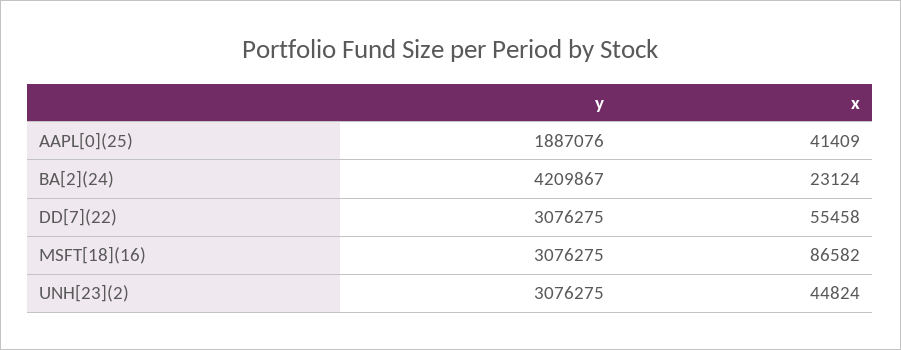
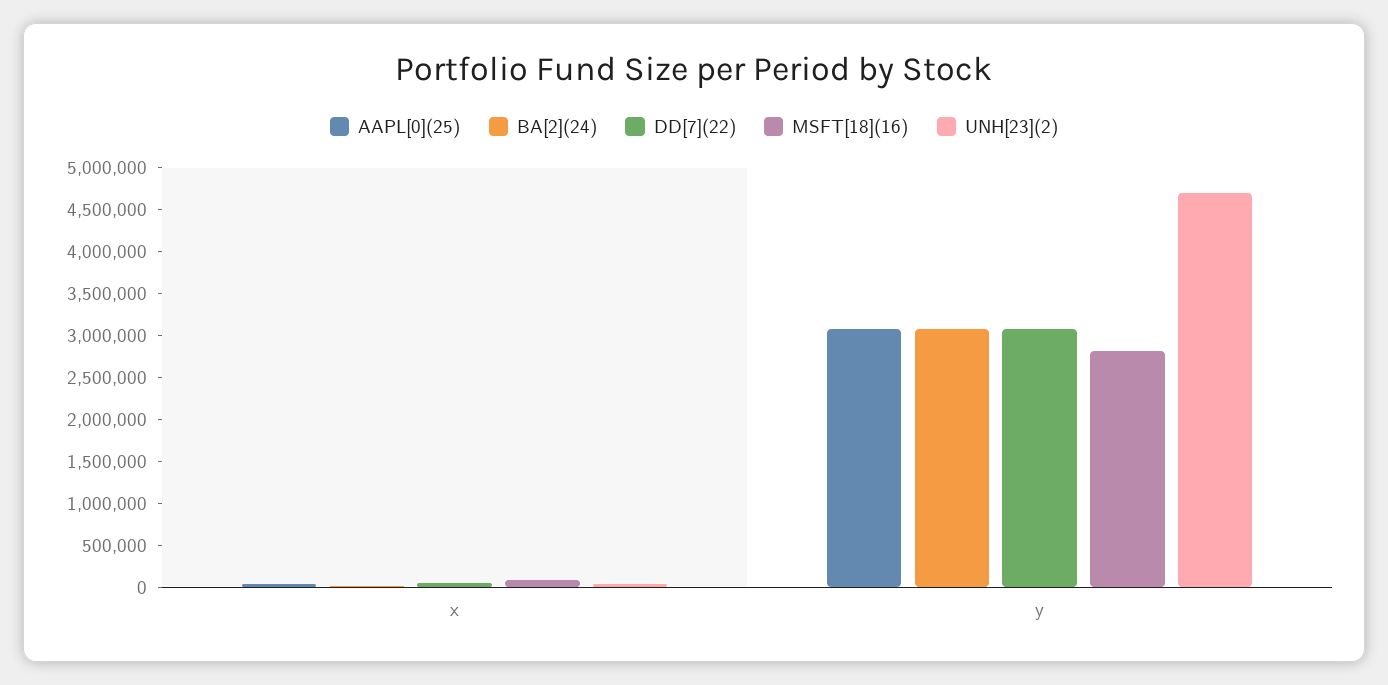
AAPL[0](25), y: 1887076 -> 3100000
BA[2](24), y: 4209867 -> 3100000
MSFT[18](16), y: 3076275 -> 2800000
UNH[23](2), y: 3076275 -> 4700000

